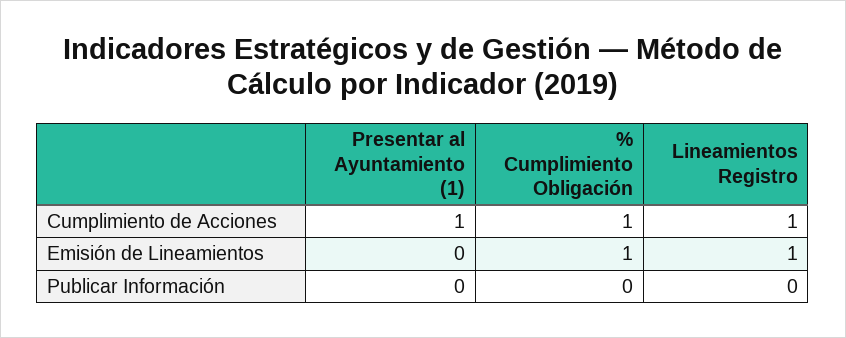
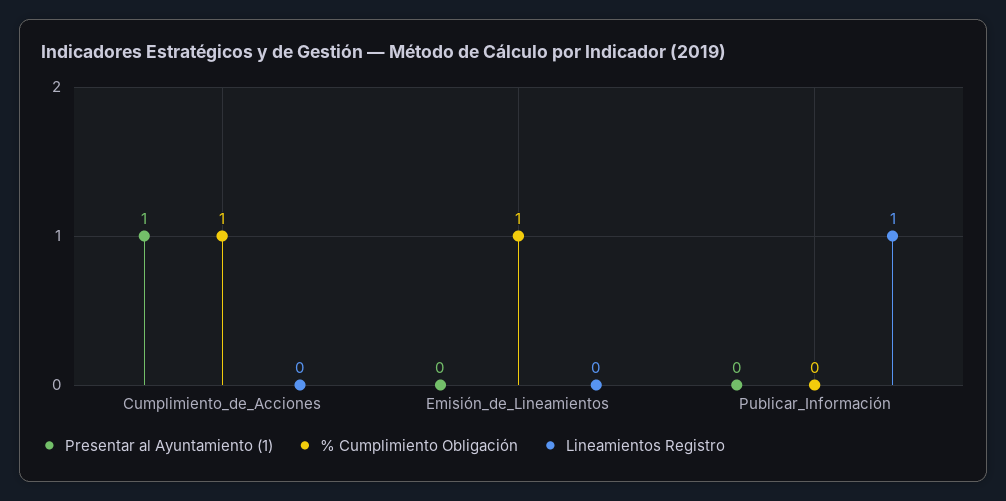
Lineamientos Registro, Cumplimiento de Acciones: 1 -> 0
Lineamientos Registro, Emisión de Lineamientos: 1 -> 0
Lineamientos Registro, Publicar Información: 0 -> 1

